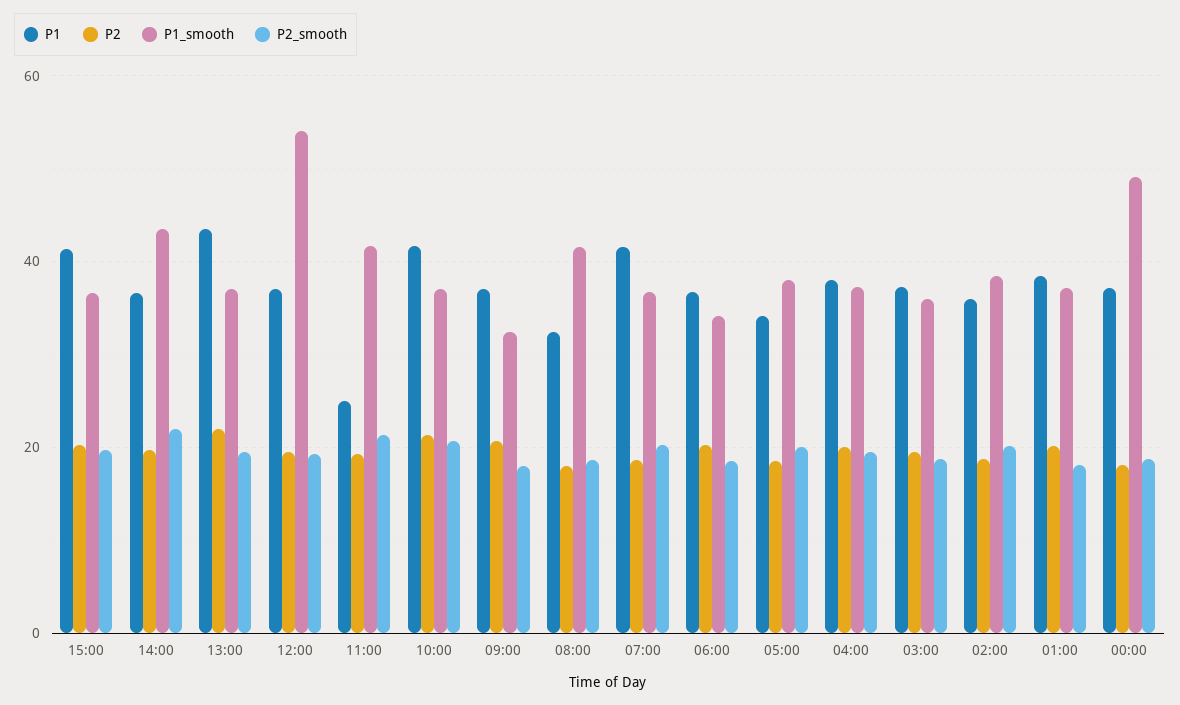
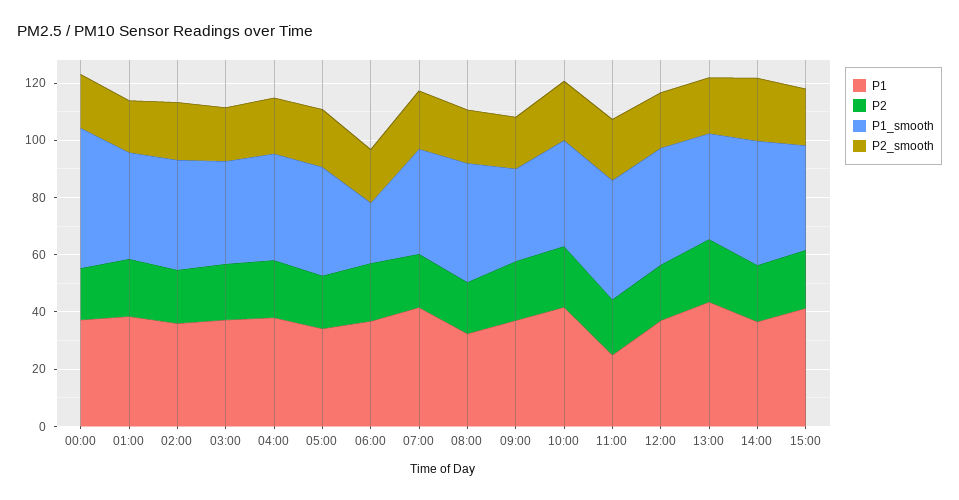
P1_smooth, 12:00: 54 -> 40
P1_smooth, 06:00: 34 -> 20

